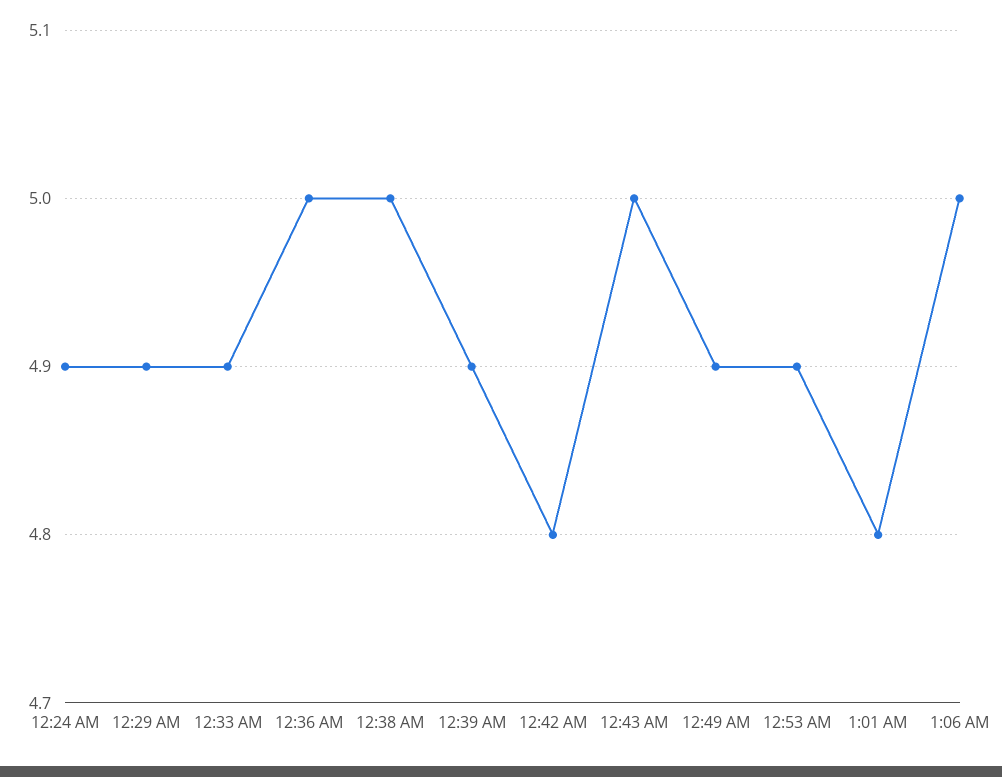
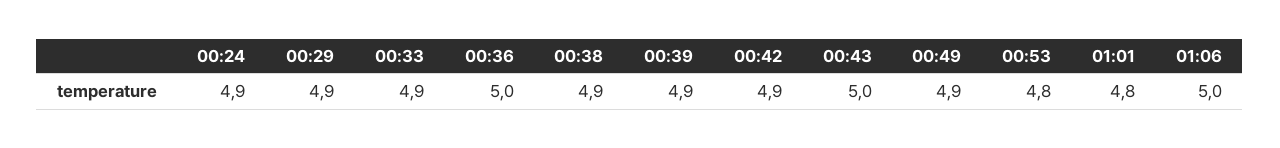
12:38 AM: 5 -> 4.9
12:42 AM: 4.8 -> 4.9
12:53 AM: 4.9 -> 4.8

